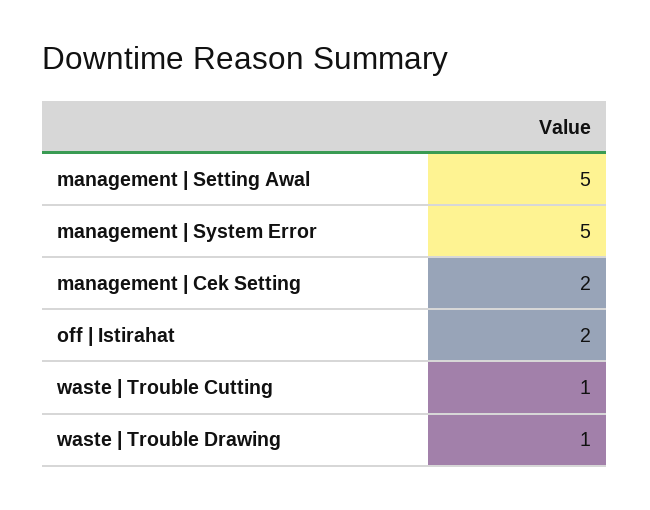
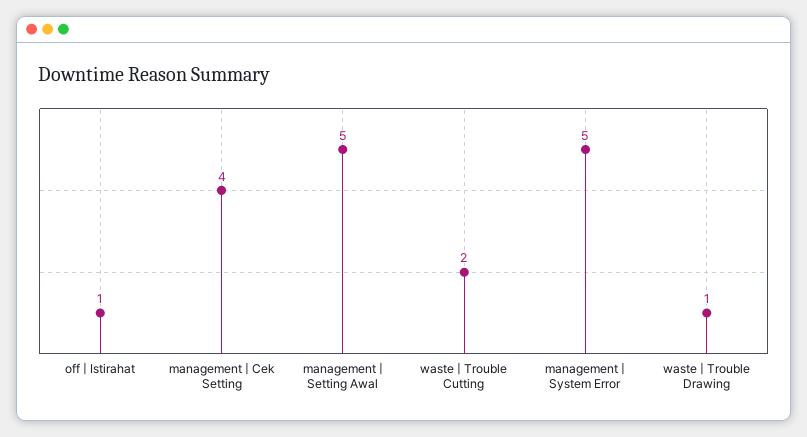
management | Cek Setting: 2 -> 4
off | Istirahat: 2 -> 1
waste | Trouble Cutting: 1 -> 2

